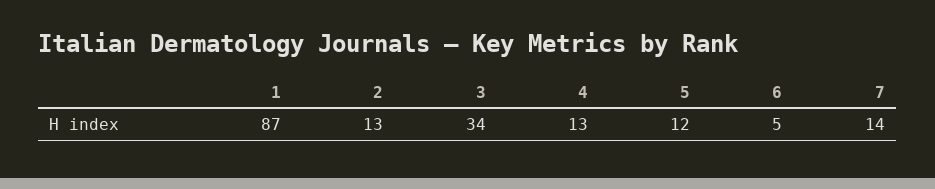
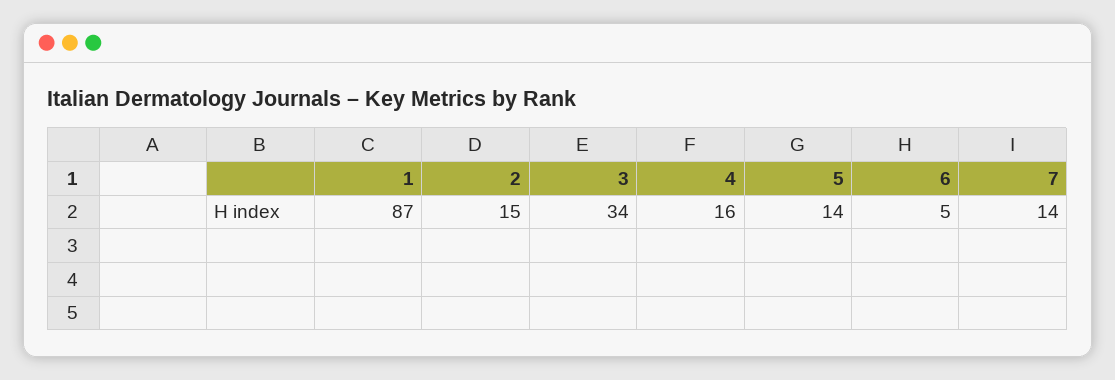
2: 13 -> 15
4: 13 -> 16
5: 12 -> 14

